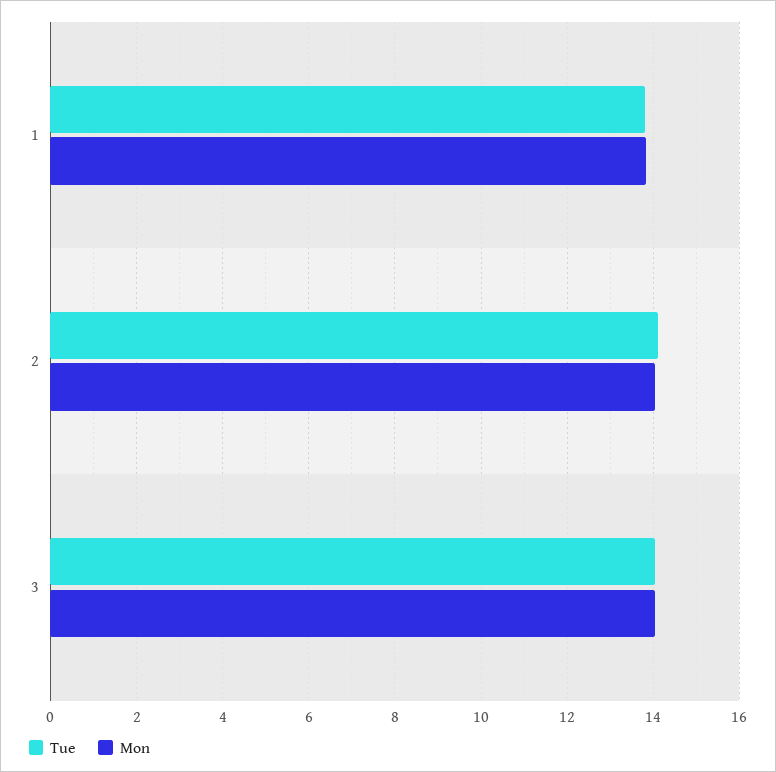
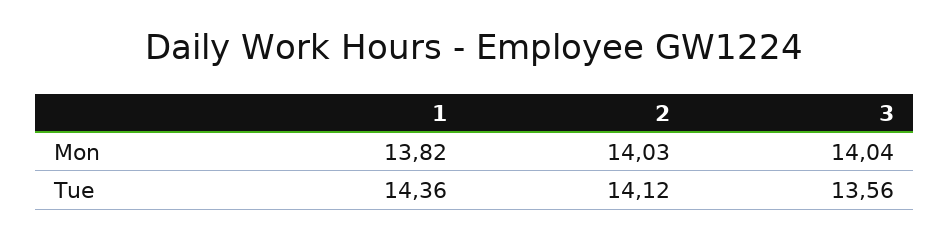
Tue, 1: 13.8 -> 14.36
Tue, 3: 14 -> 13.56

